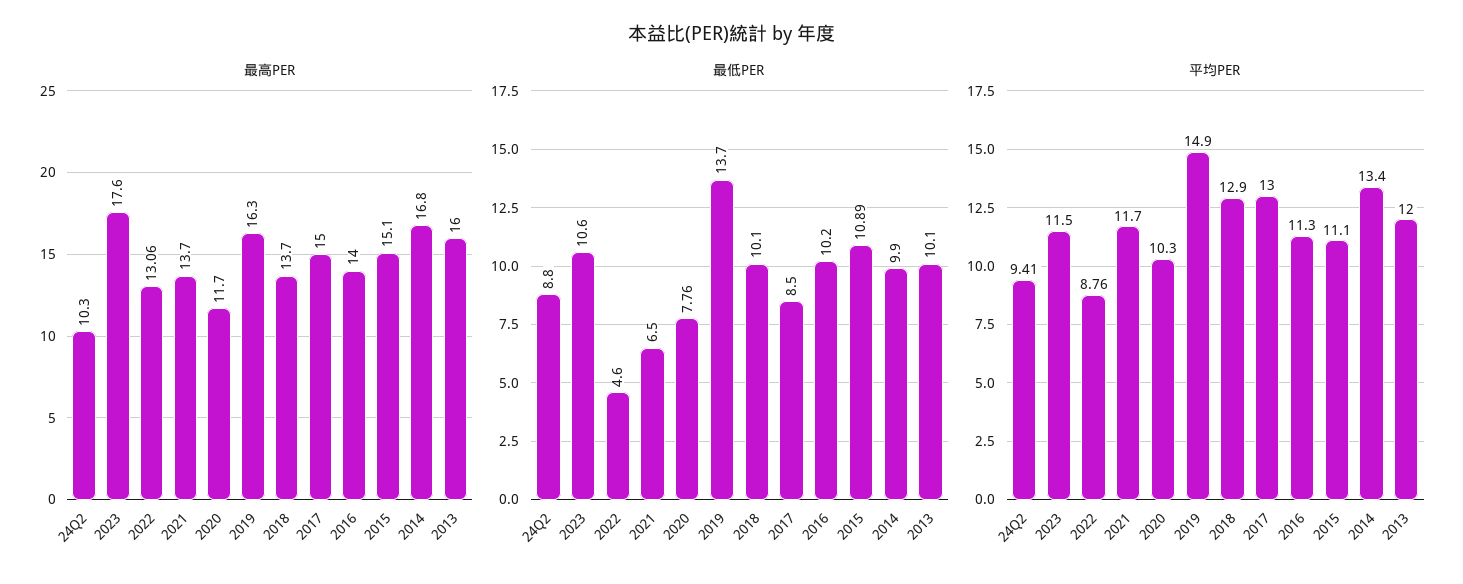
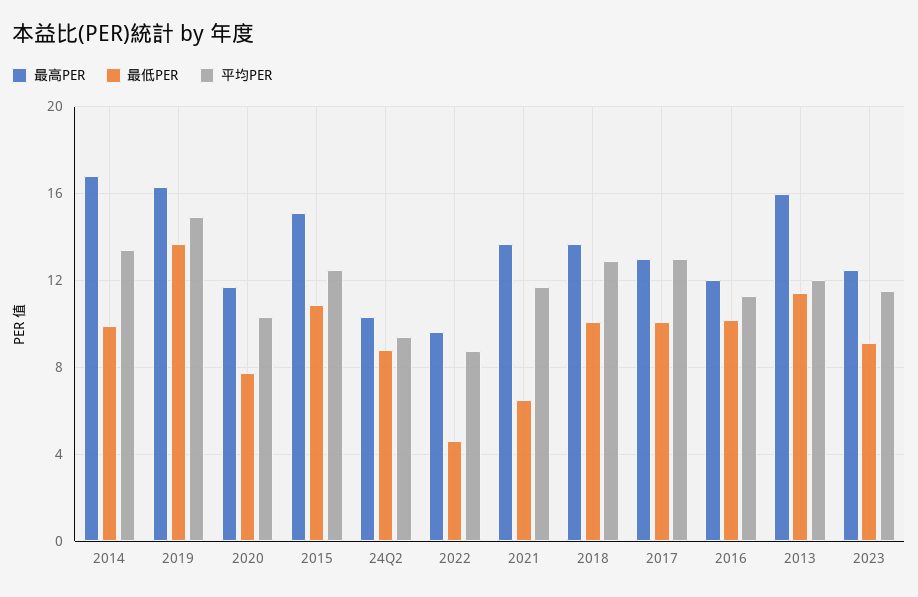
最高PER, 2023: 17.6 -> 12.5
最高PER, 2022: 13.06 -> 9.5
最高PER, 2017: 15 -> 13
最高PER, 2016: 14 -> 12
最低PER, 2023: 10.6 -> 9
最低PER, 2017: 8.5 -> 10
最低PER, 2013: 10.1 -> 11.5
平均PER, 2015: 11.1 -> 12.5

